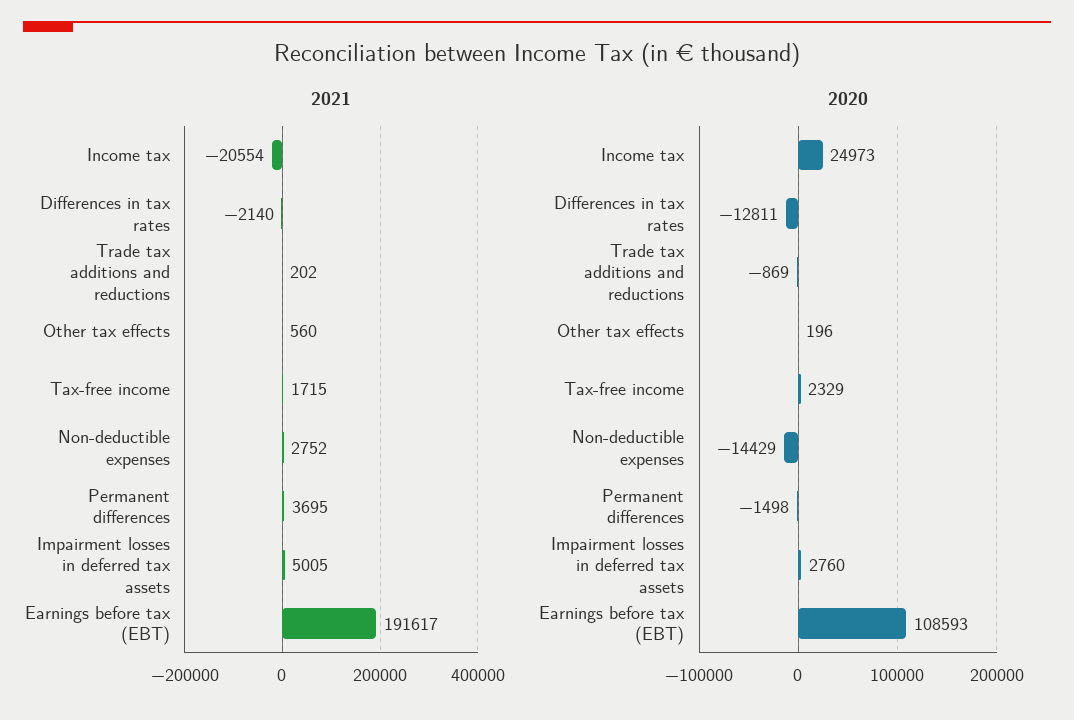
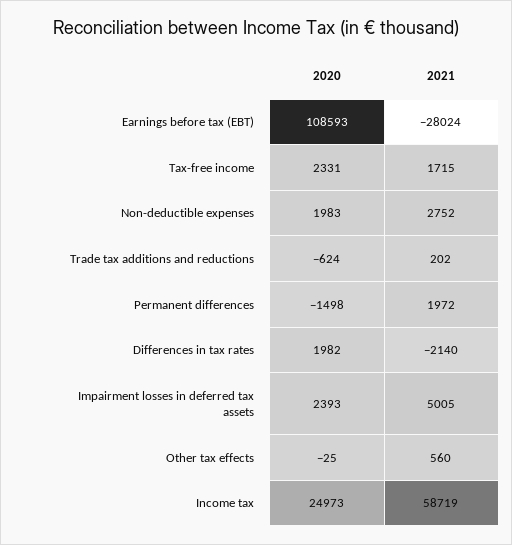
2021, Income tax: -20554 -> 58719
2021, Permanent differences: 3695 -> 1972
2021, Earnings before tax (EBT): 191617 -> -28024
2020, Differences in tax rates: -12811 -> 1982
2020, Trade tax additions and reductions: -869 -> -624
2020, Other tax effects: 196 -> -25
2020, Tax-free income: 2329 -> 2331
2020, Non-deductible expenses: -14429 -> 1983
2020, Impairment losses in deferred tax assets: 2760 -> 2393

